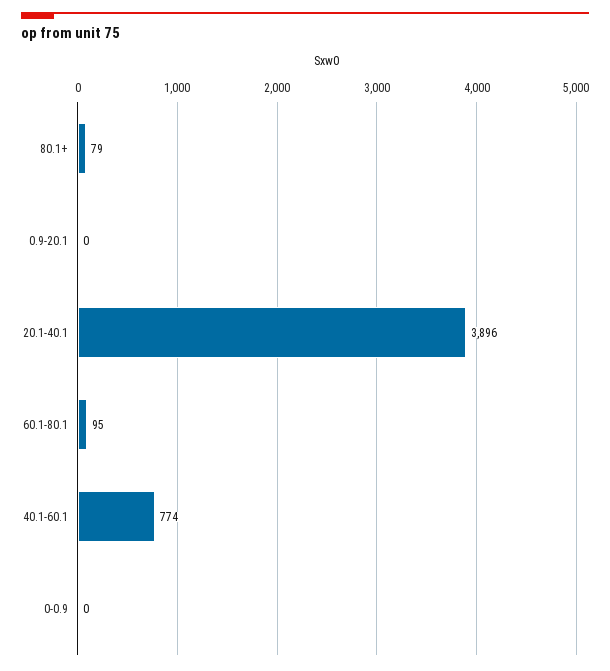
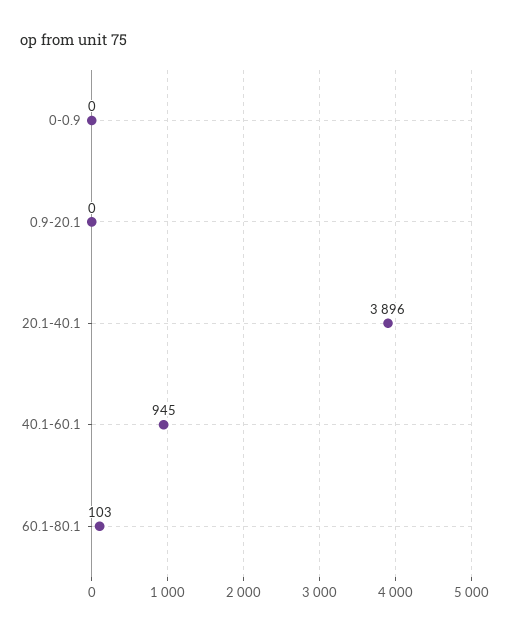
80.1+: 79 -> none
60.1-80.1: 95 -> 103
40.1-60.1: 774 -> 945

